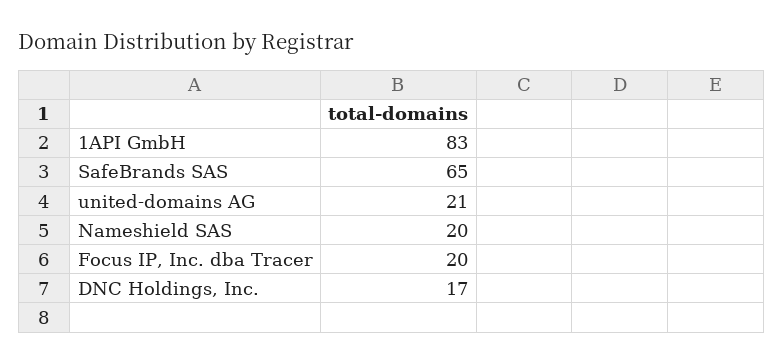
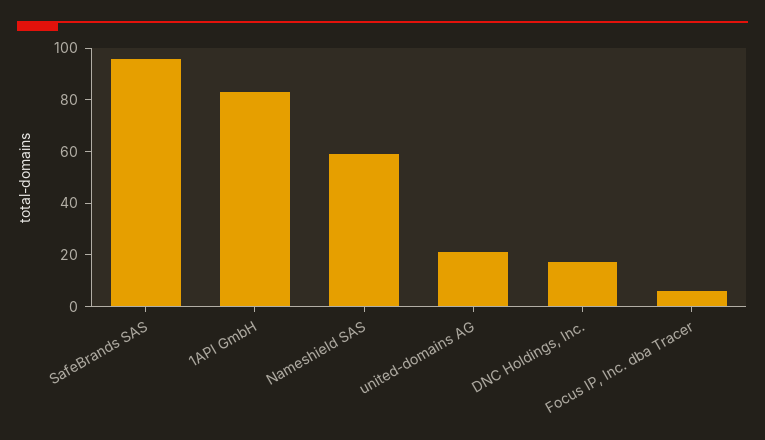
SafeBrands SAS: 65 -> 95
Nameshield SAS: 20 -> 60
Focus IP, Inc. dba Tracer: 20 -> 5

